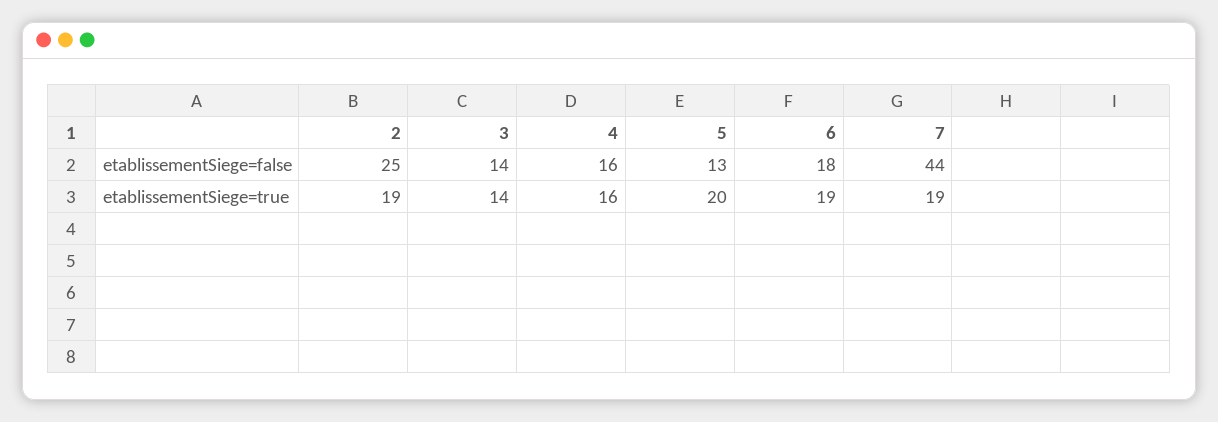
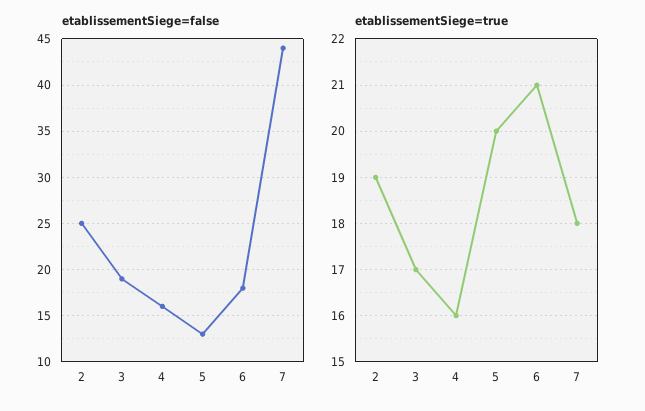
etablissementSiege=false, 3: 14 -> 19
etablissementSiege=true, 3: 14 -> 17
etablissementSiege=true, 6: 19 -> 21
etablissementSiege=true, 7: 19 -> 18

